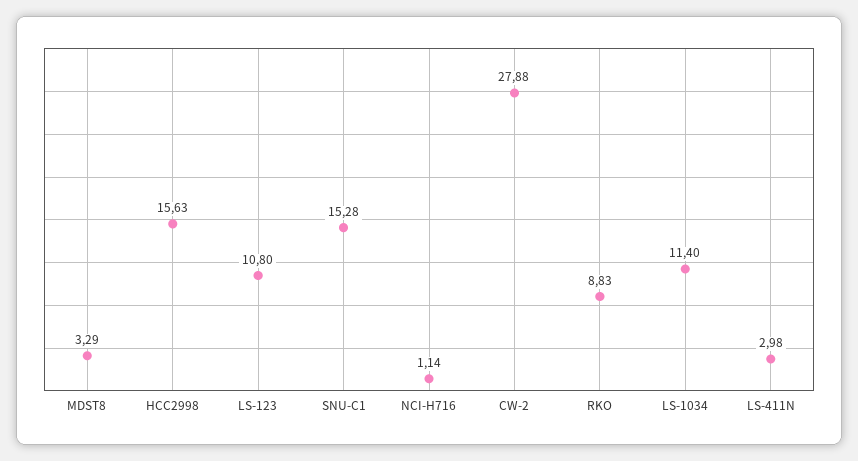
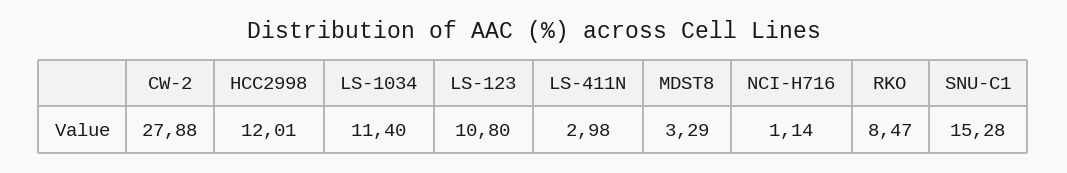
HCC2998: 15.63 -> 12.01
RKO: 8.83 -> 8.47

